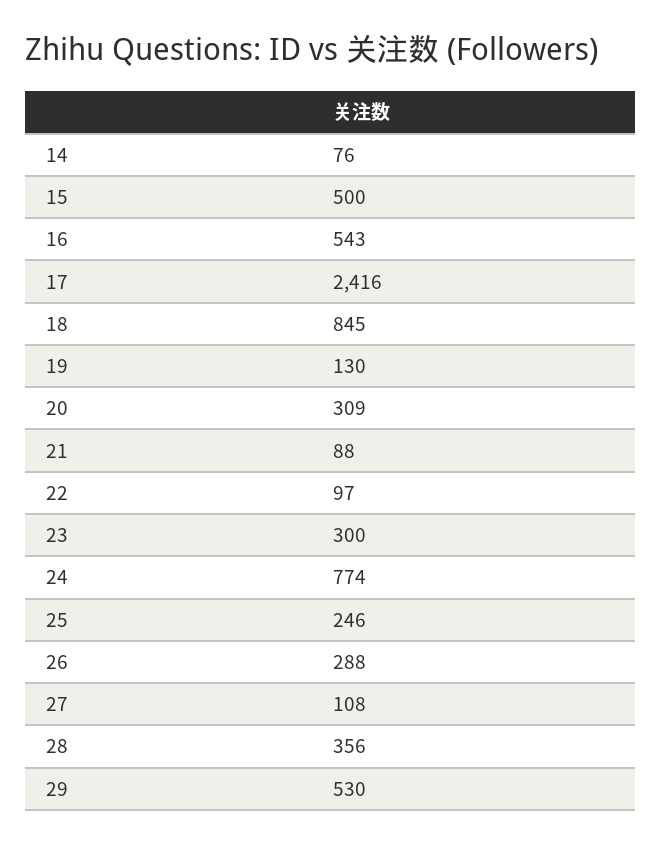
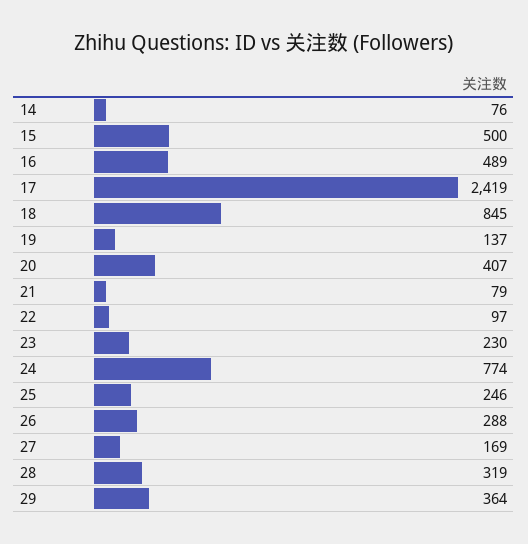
16: 543 -> 489
17: 2416 -> 2419
19: 130 -> 137
20: 309 -> 407
21: 88 -> 79
23: 300 -> 230
27: 108 -> 169
28: 356 -> 319
29: 530 -> 364

